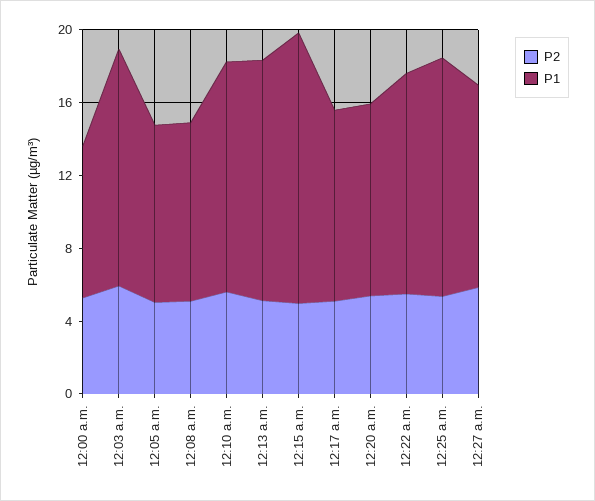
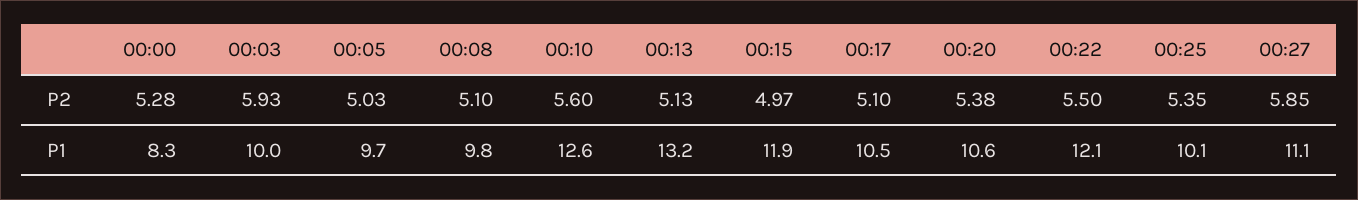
P1, 12:03 a.m.: 13 -> 10
P1, 12:15 a.m.: 15 -> 11.9
P1, 12:25 a.m.: 13 -> 10.1

